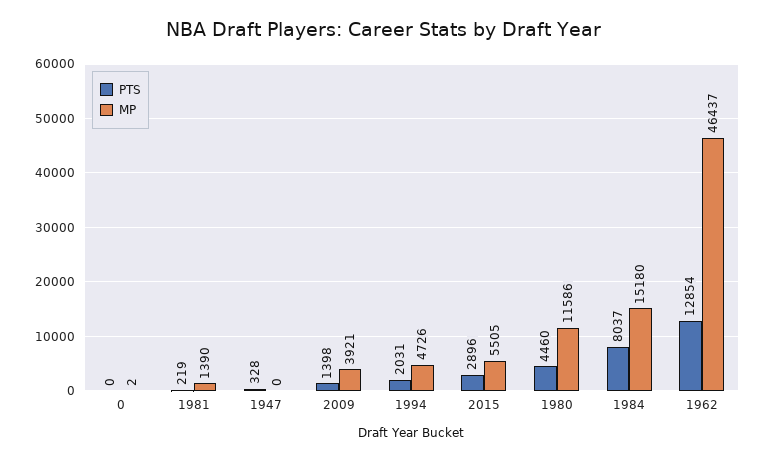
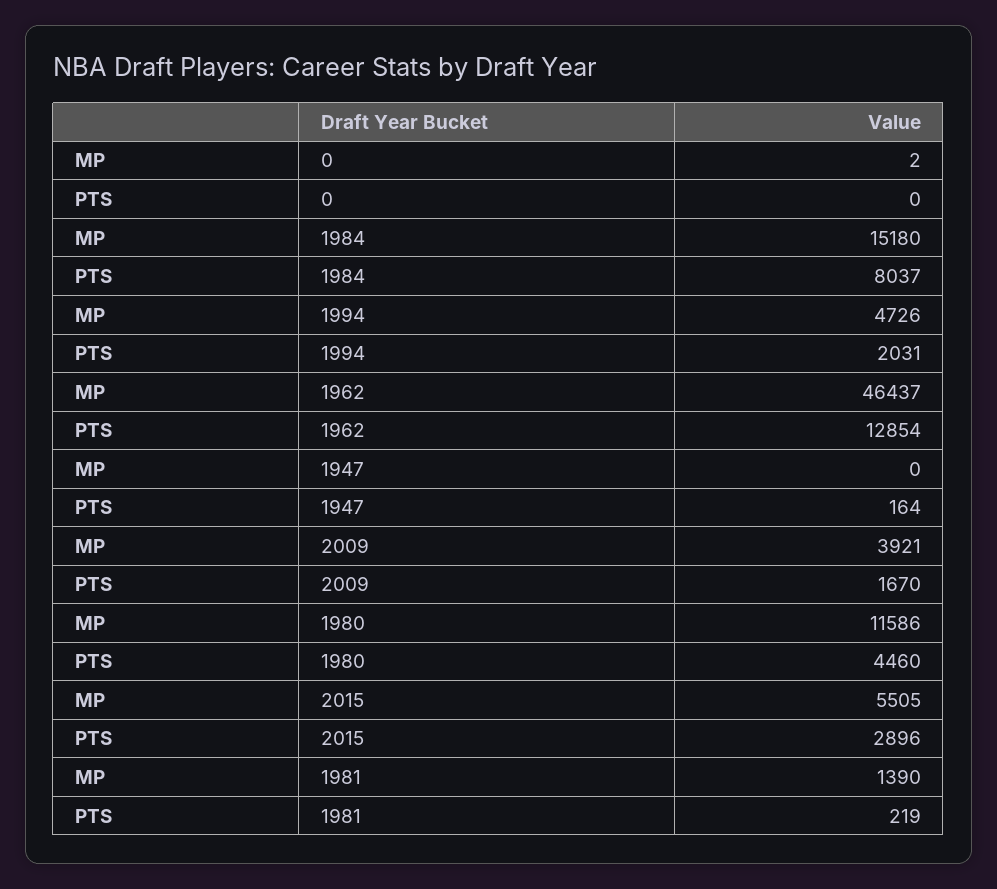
PTS, 1947: 328 -> 164
PTS, 2009: 1398 -> 1670

